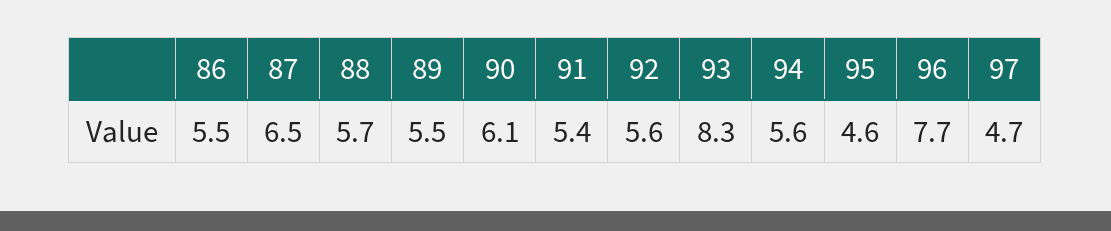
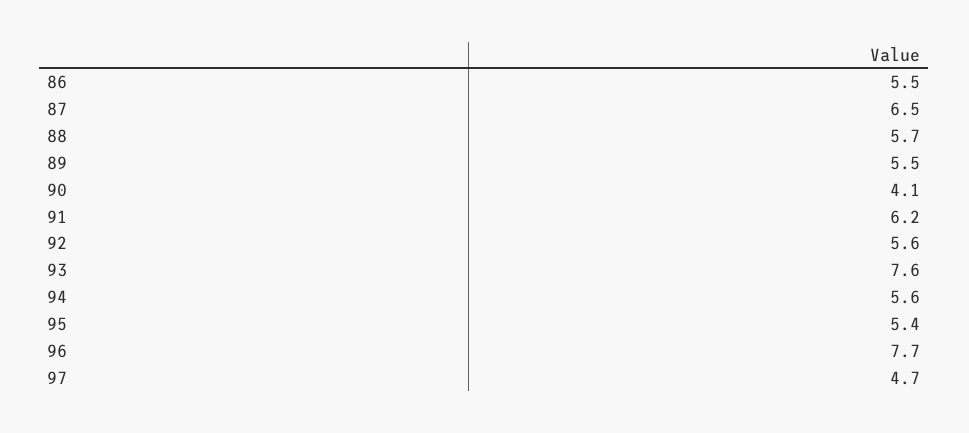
90: 6.1 -> 4.1
91: 5.4 -> 6.2
93: 8.3 -> 7.6
95: 4.6 -> 5.4

